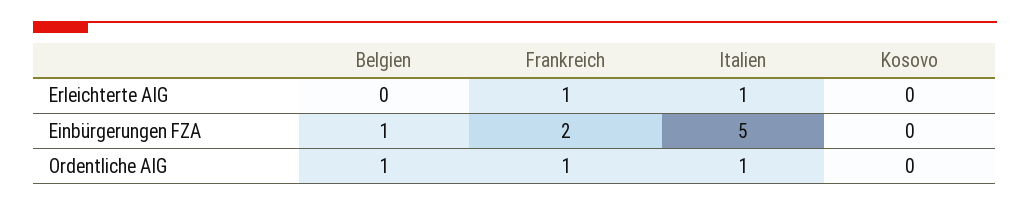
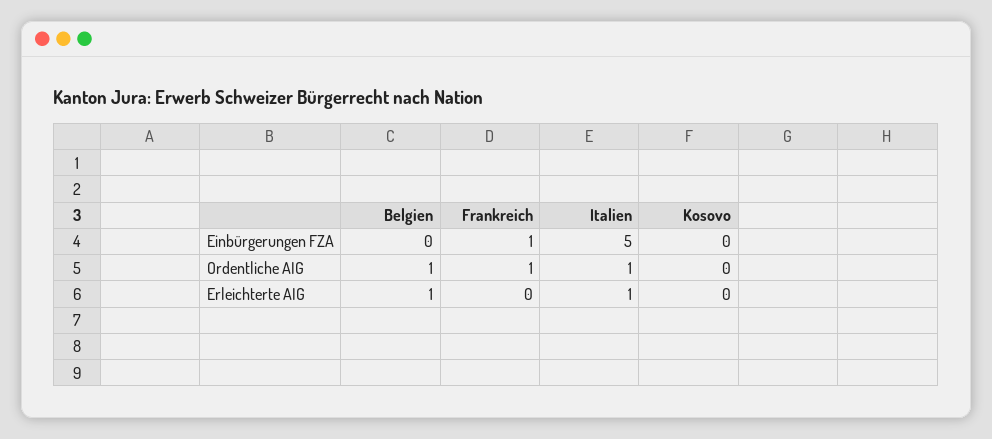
Belgien, Erleichterte AIG: 0 -> 1
Frankreich, Erleichterte AIG: 1 -> 0
Belgien, Einbürgerungen FZA: 1 -> 0
Frankreich, Einbürgerungen FZA: 2 -> 1

